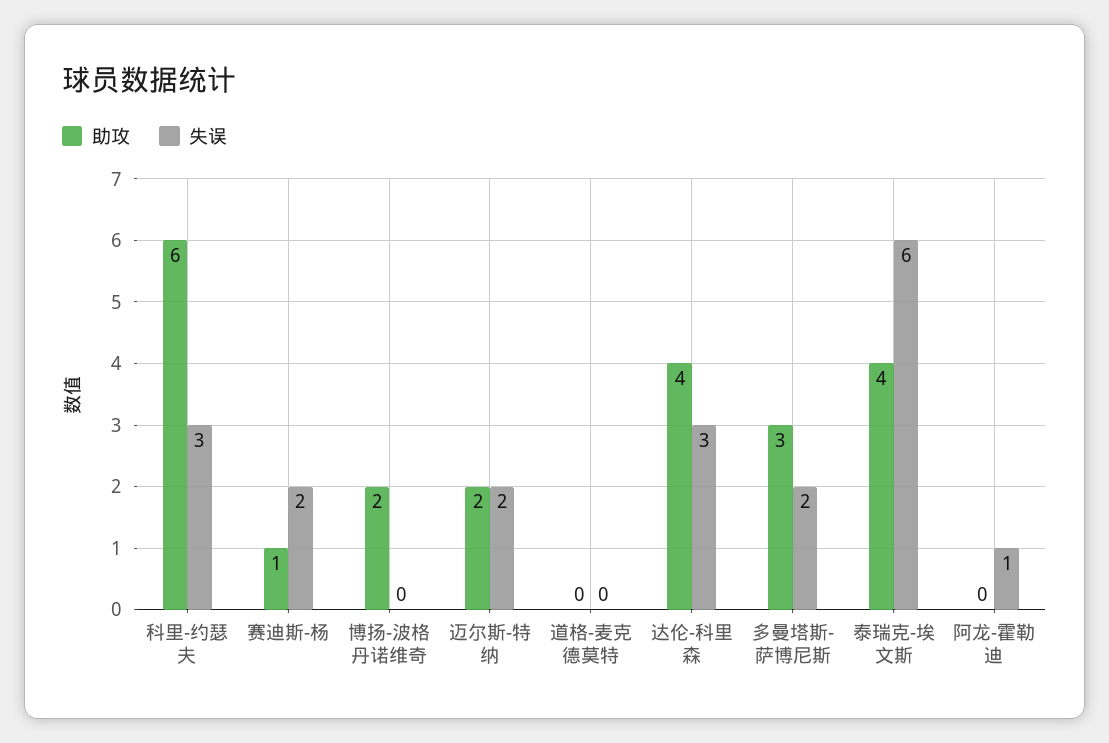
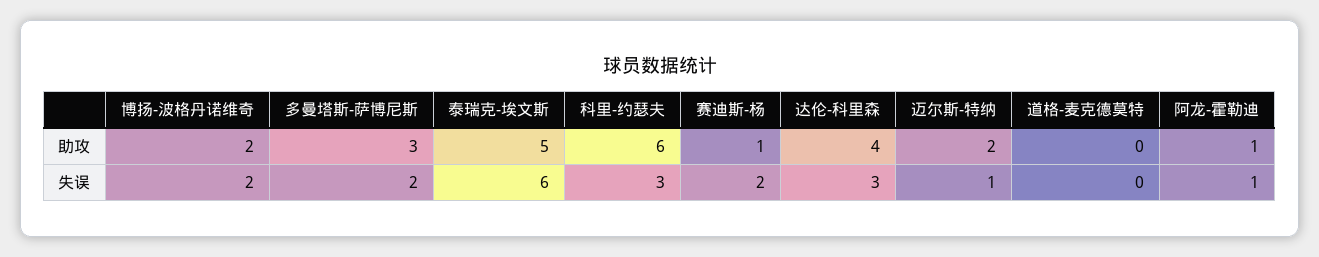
失误, 博扬-波格丹诺维奇: 0 -> 2
失误, 迈尔斯-特纳: 2 -> 1
助攻, 泰瑞克-埃文斯: 4 -> 5
助攻, 阿龙-霍勒迪: 0 -> 1

